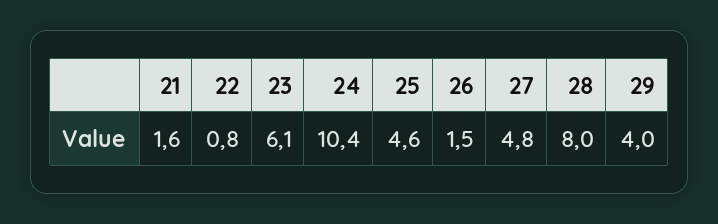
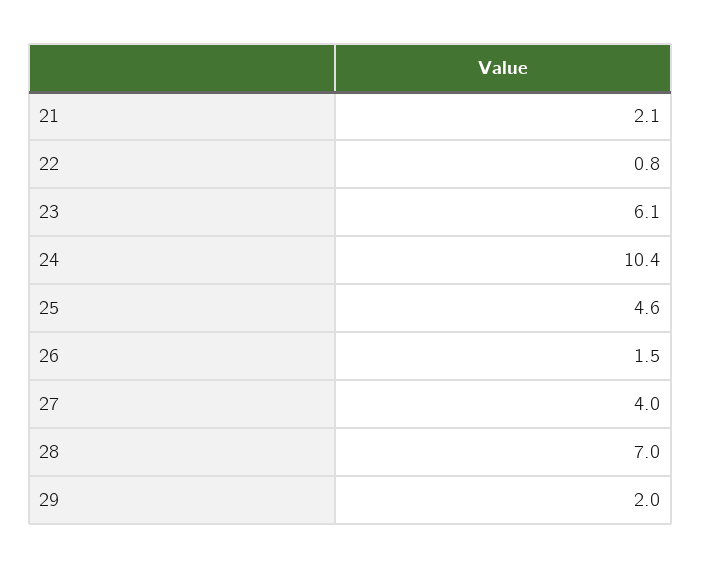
21: 1.6 -> 2.1
27: 4.8 -> 4
28: 8 -> 7
29: 4 -> 2

